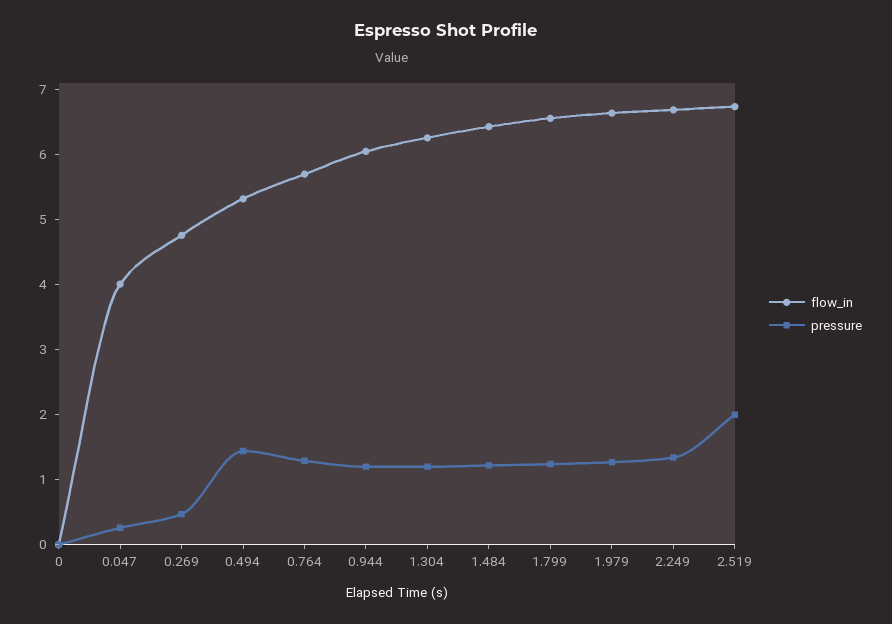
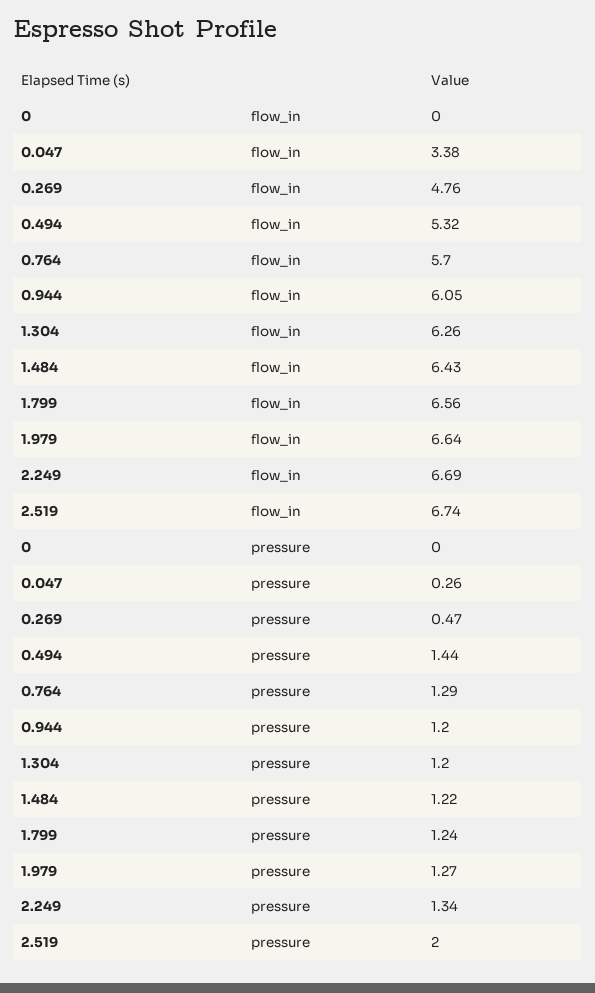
flow_in, 0.047: 4 -> 3.38

